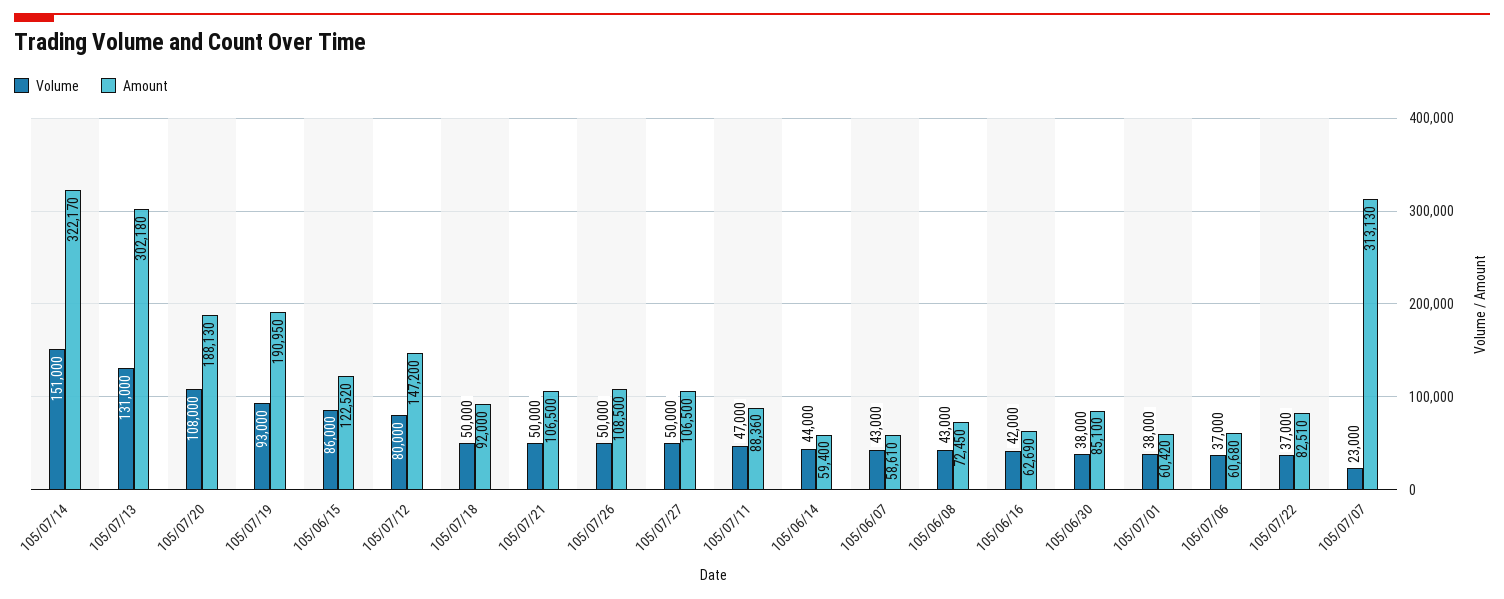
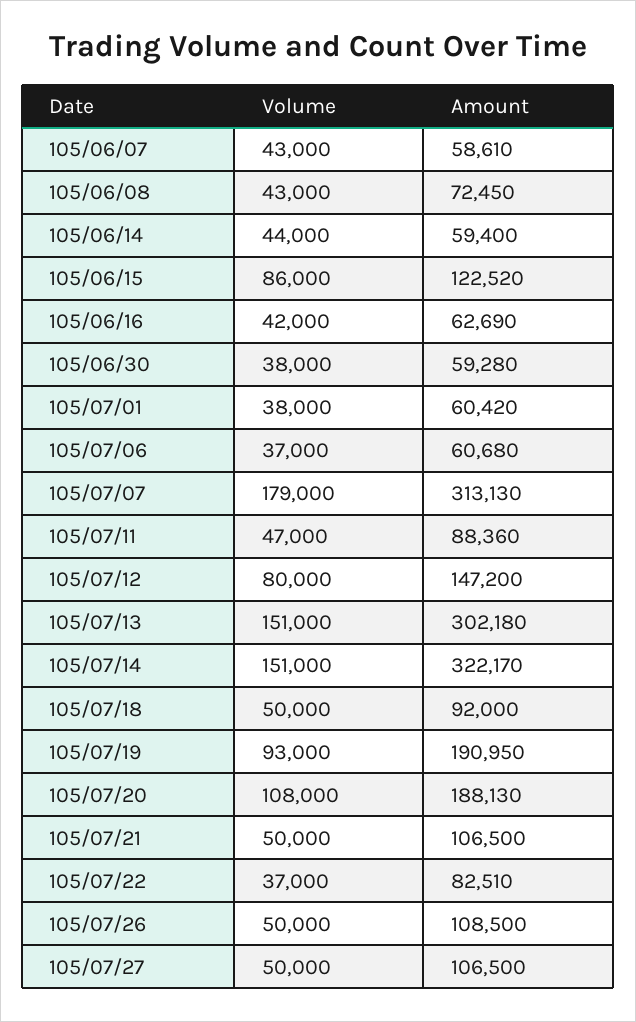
Volume, 105/07/13: 131000 -> 151000
Amount, 105/06/30: 85100 -> 59280
Volume, 105/07/07: 23000 -> 179000

